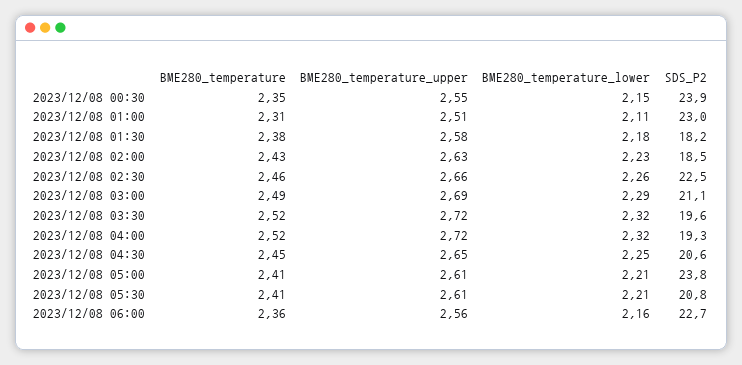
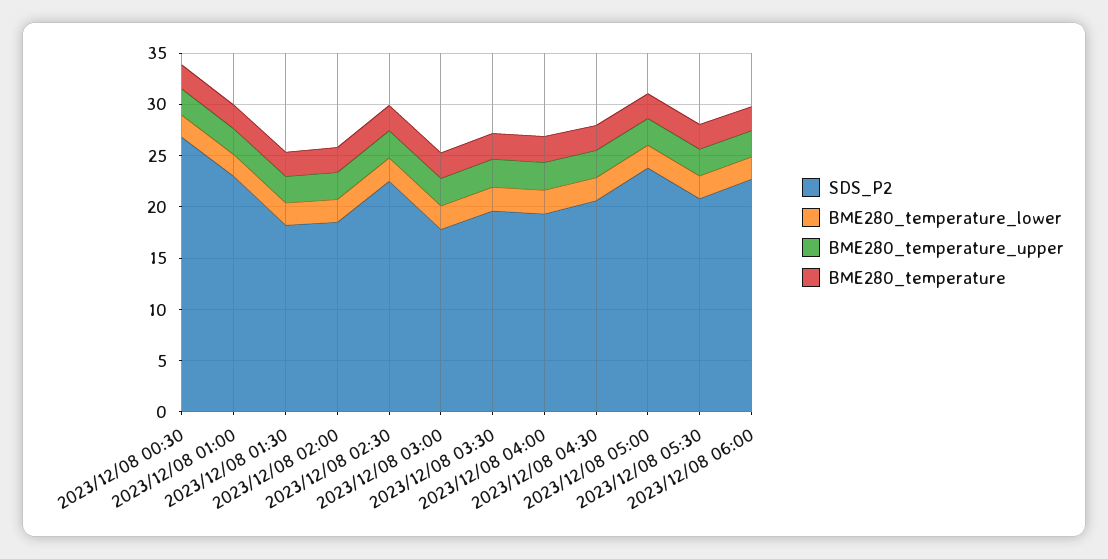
SDS_P2, 2023/12/08 00:30: 23.9 -> 27
SDS_P2, 2023/12/08 03:00: 21.1 -> 18

